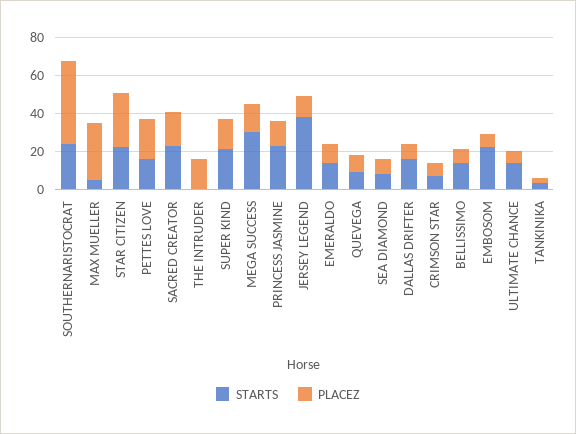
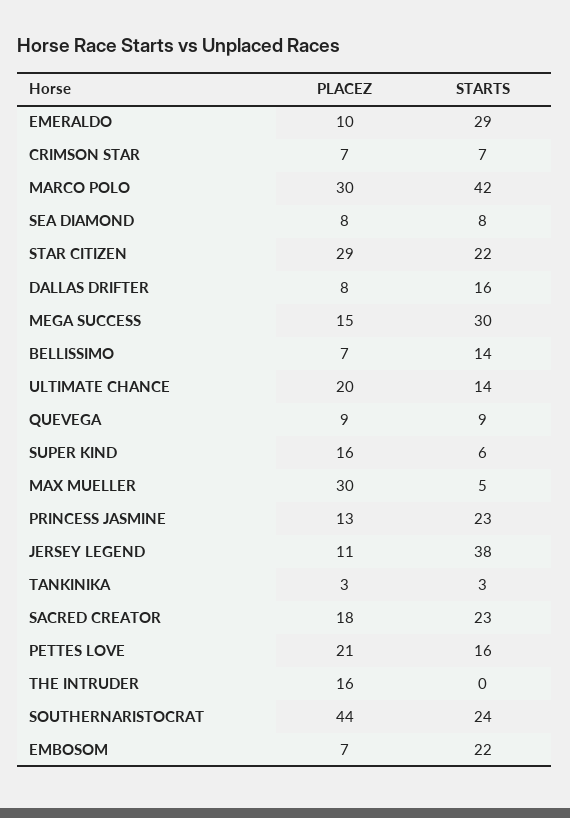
STARTS, SUPER KIND: 20 -> 6
STARTS, EMERALDO: 15 -> 29
PLACEZ, ULTIMATE CHANCE: 5 -> 20
PLACEZ, MARCO POLO: none -> 30
STARTS, MARCO POLO: none -> 42

